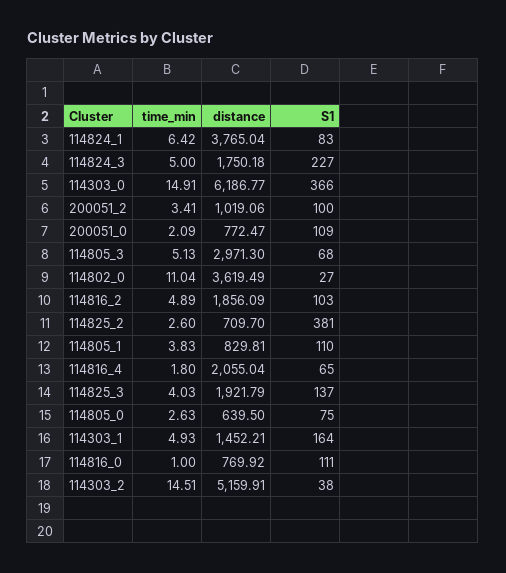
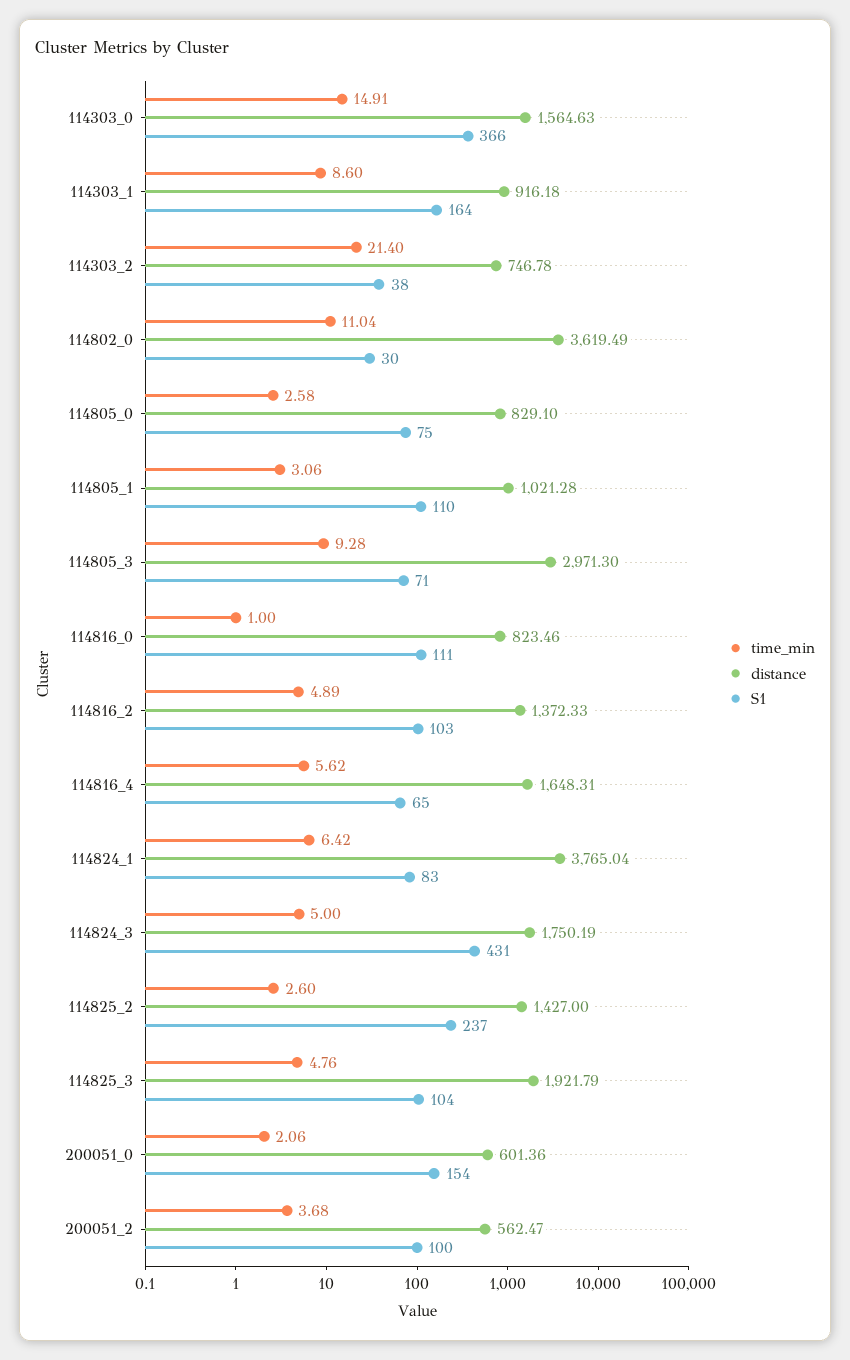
distance, 114824_3: 1750.18 -> 1750.19
S1, 114824_3: 227 -> 431
distance, 114303_0: 6186.77 -> 1564.63
time_min, 200051_2: 3.41 -> 3.68
distance, 200051_2: 1019.06 -> 562.47
time_min, 200051_0: 2.09 -> 2.06
distance, 200051_0: 772.47 -> 601.36
S1, 200051_0: 109 -> 154
time_min, 114805_3: 5.13 -> 9.28
S1, 114805_3: 68 -> 71
S1, 114802_0: 27 -> 30
distance, 114816_2: 1856.09 -> 1372.33
distance, 114825_2: 709.7 -> 1427
S1, 114825_2: 381 -> 237
time_min, 114805_1: 3.83 -> 3.06
distance, 114805_1: 829.81 -> 1021.28
time_min, 114816_4: 1.8 -> 5.62
distance, 114816_4: 2055.04 -> 1648.31
time_min, 114825_3: 4.03 -> 4.76
S1, 114825_3: 137 -> 104
time_min, 114805_0: 2.63 -> 2.58
distance, 114805_0: 639.5 -> 829.1
time_min, 114303_1: 4.93 -> 8.6
distance, 114303_1: 1452.21 -> 916.18
distance, 114816_0: 769.92 -> 823.46
time_min, 114303_2: 14.51 -> 21.4
distance, 114303_2: 5159.91 -> 746.78

